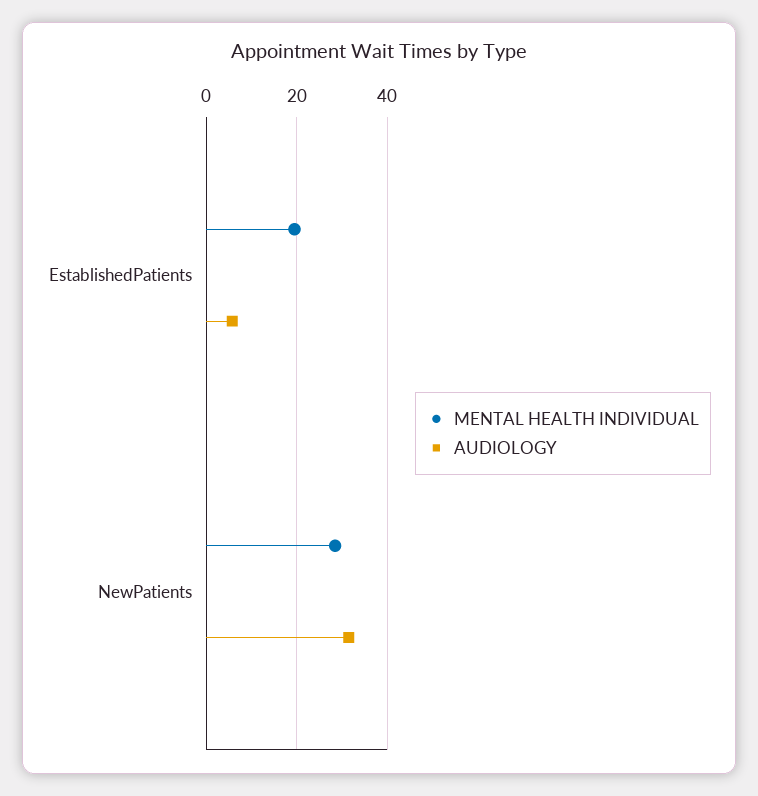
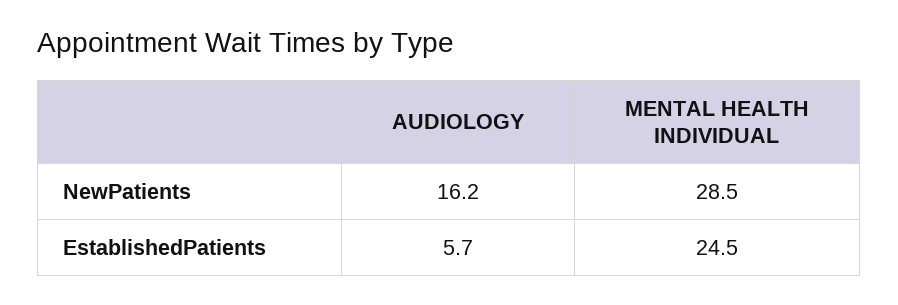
MENTAL HEALTH INDIVIDUAL, EstablishedPatients: 20 -> 24.5
AUDIOLOGY, NewPatients: 32 -> 16.2

